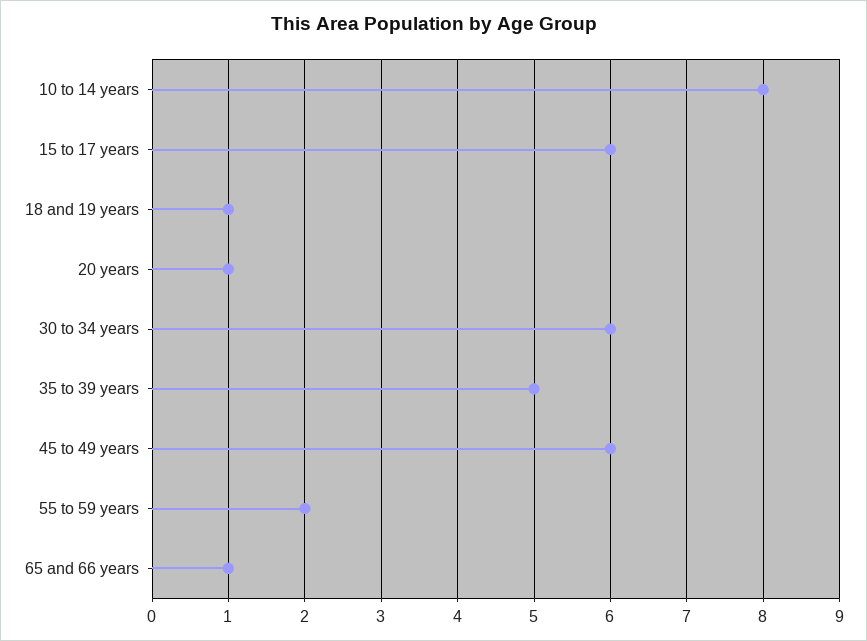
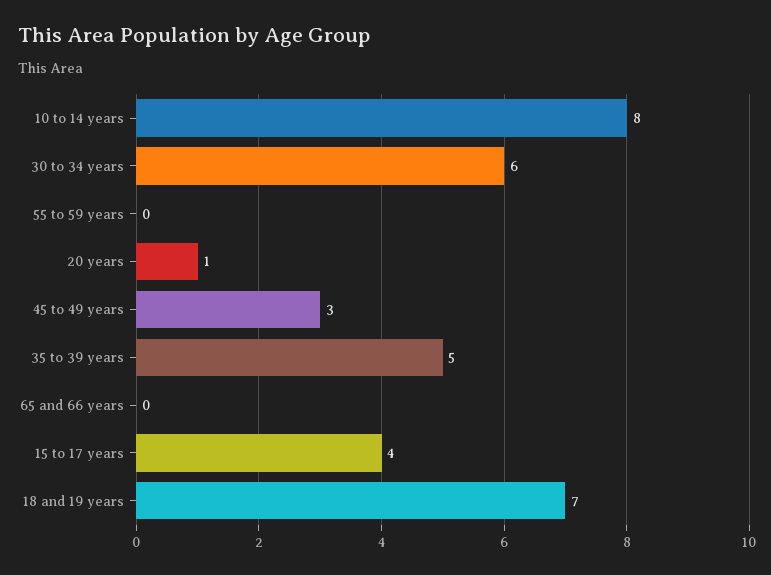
15 to 17 years: 6 -> 4
18 and 19 years: 1 -> 7
45 to 49 years: 6 -> 3
55 to 59 years: 2 -> 0
65 and 66 years: 1 -> 0

